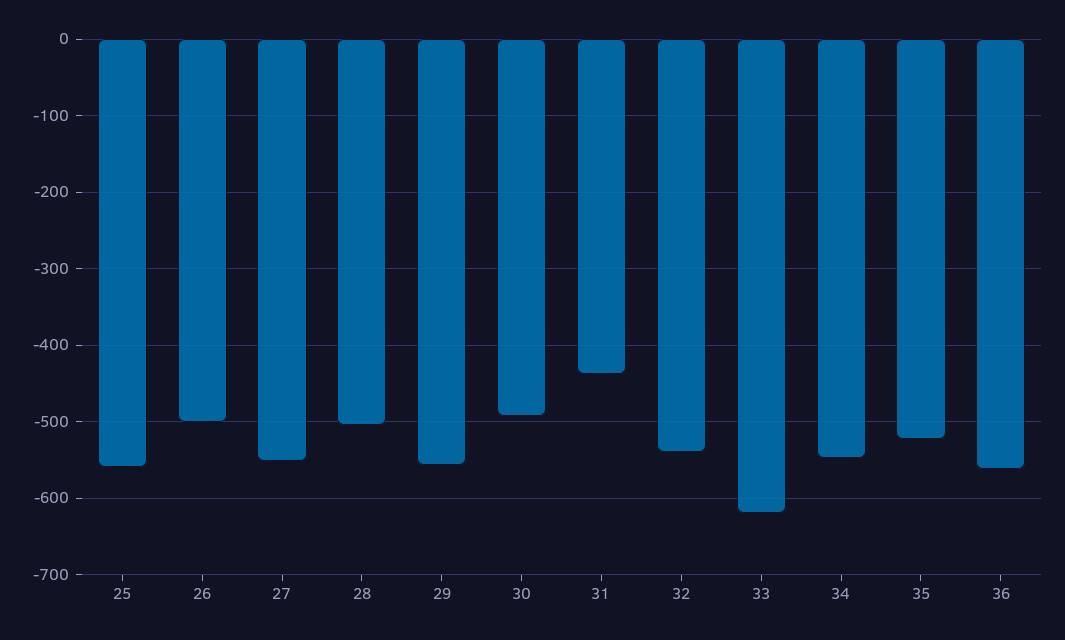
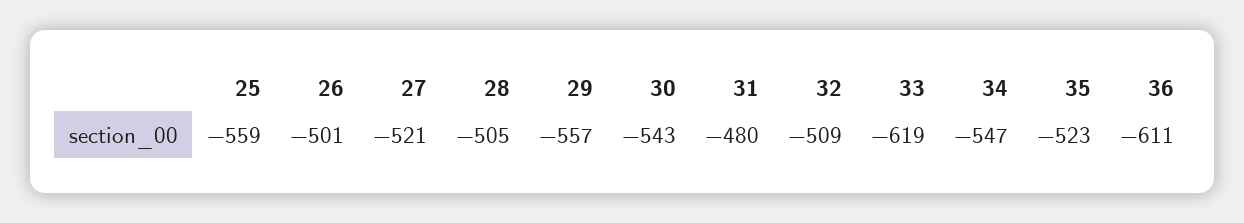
27: -550 -> -521
30: -490 -> -543
31: -440 -> -480
32: -540 -> -509
36: -560 -> -611

